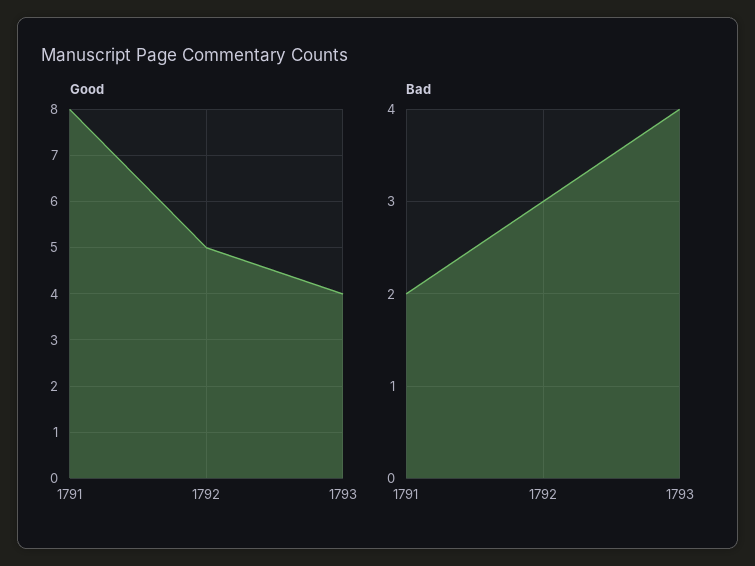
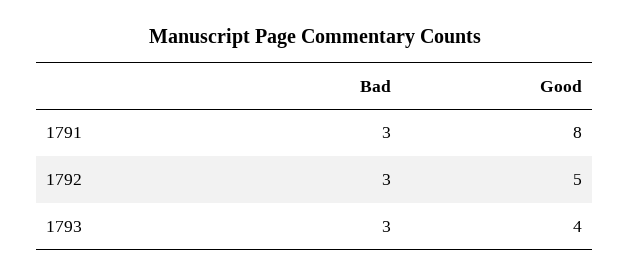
Bad, 1791: 2 -> 3
Bad, 1793: 4 -> 3

